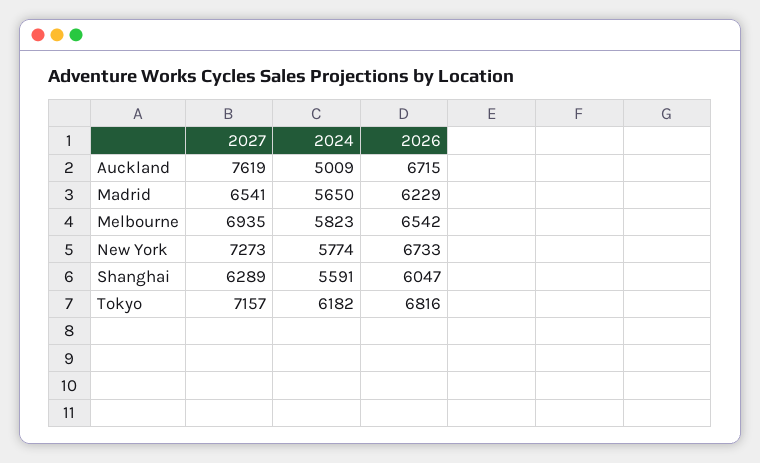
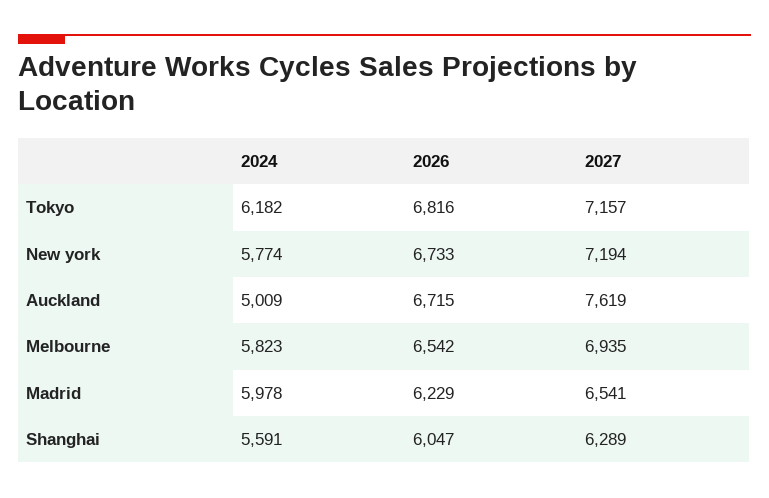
2024, Madrid: 5650 -> 5978
2027, New York: 7273 -> 7194

